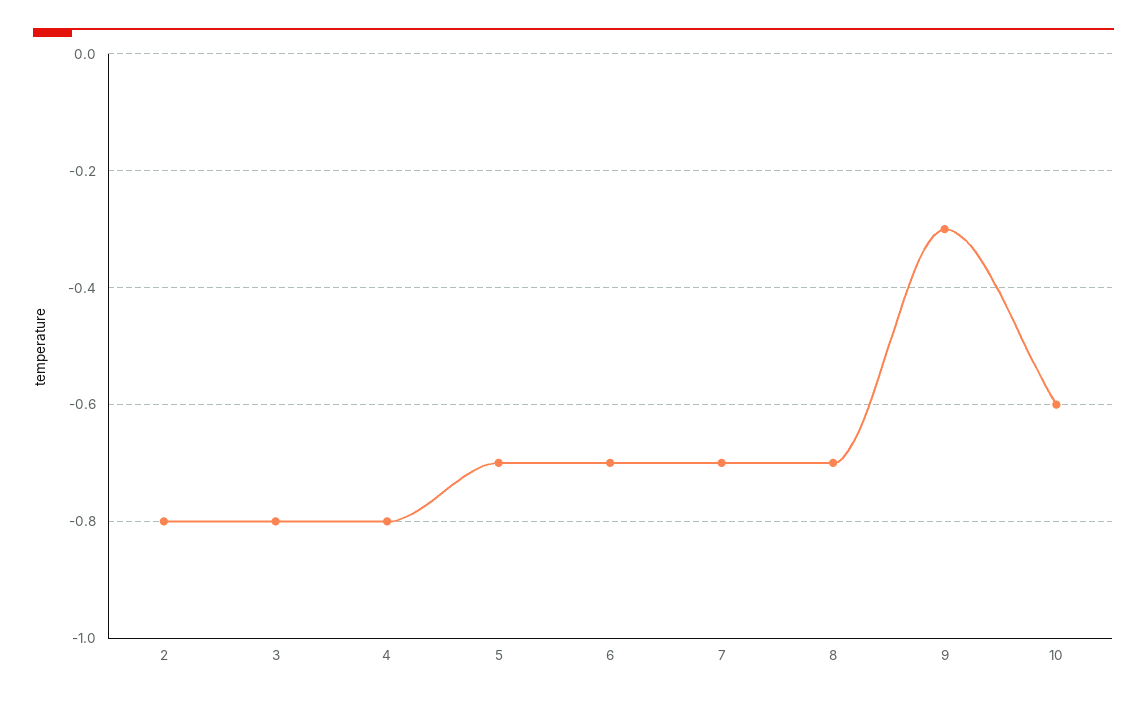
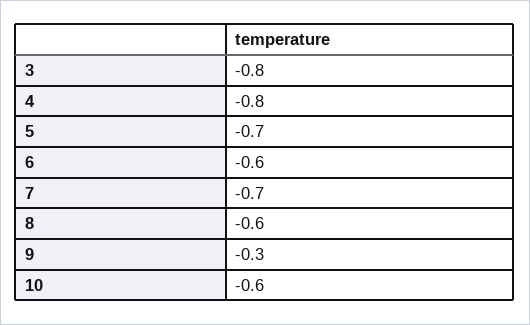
2: -0.8 -> none
6: -0.7 -> -0.6
8: -0.7 -> -0.6

